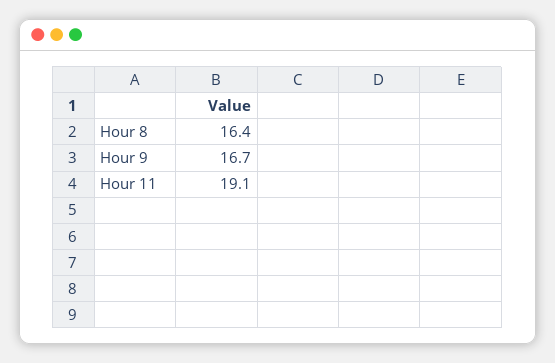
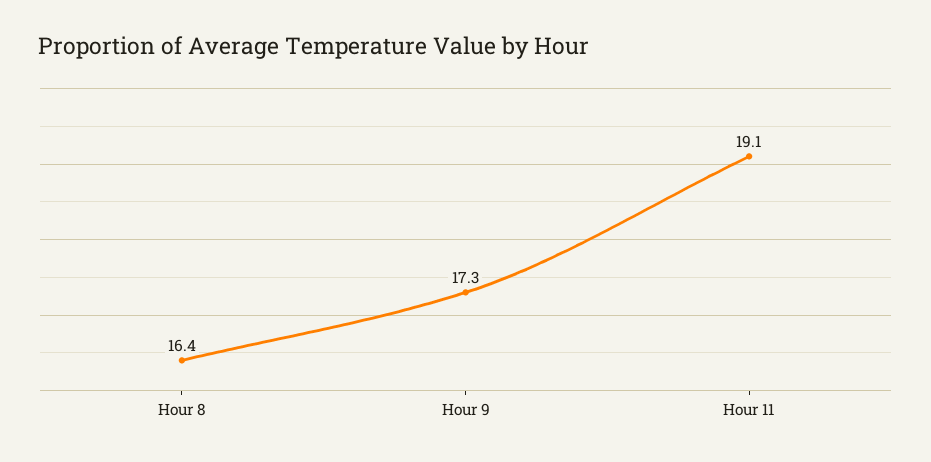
Hour 9: 16.7 -> 17.3

